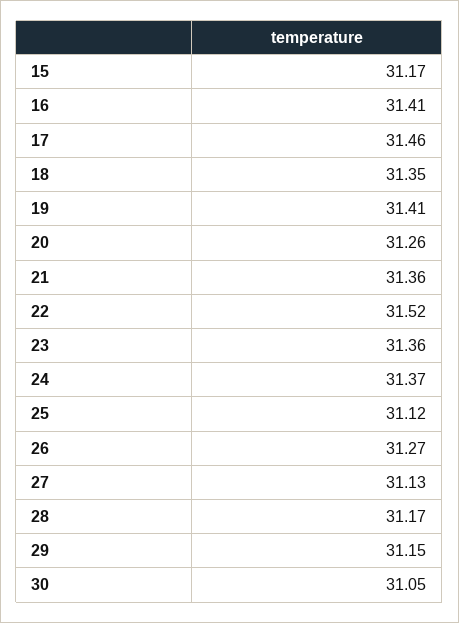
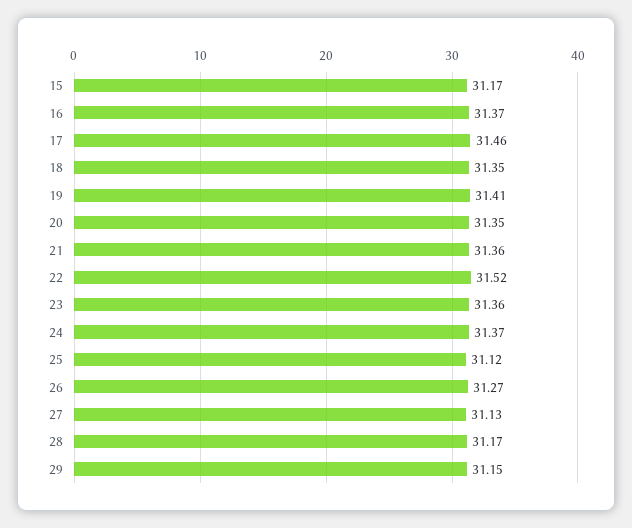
16: 31.41 -> 31.37
20: 31.26 -> 31.35
30: 31.05 -> none

